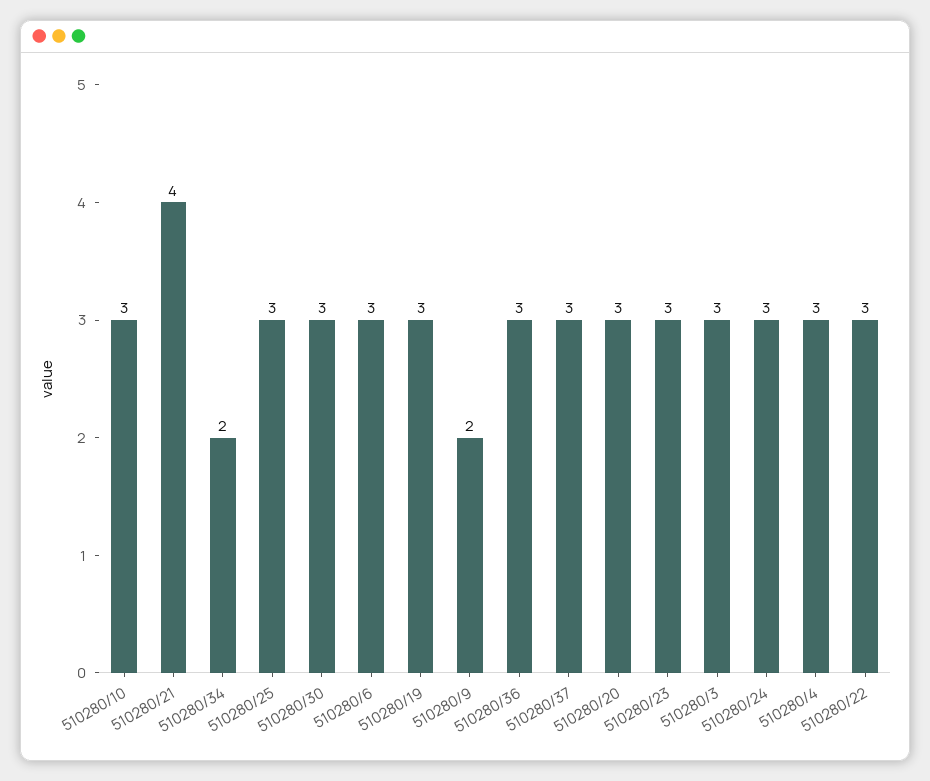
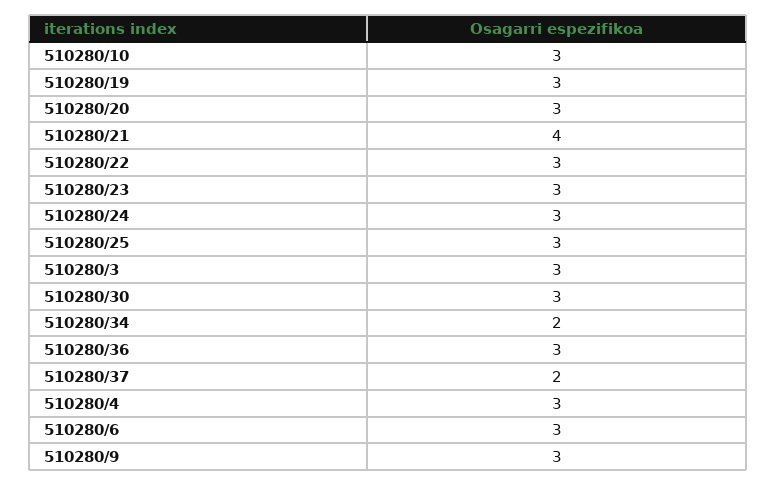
510280/9: 2 -> 3
510280/37: 3 -> 2

